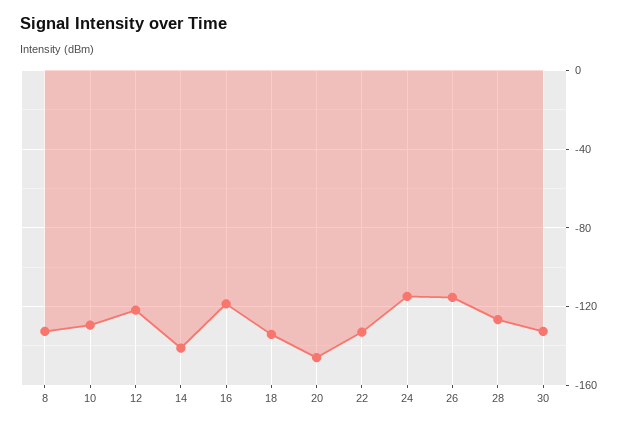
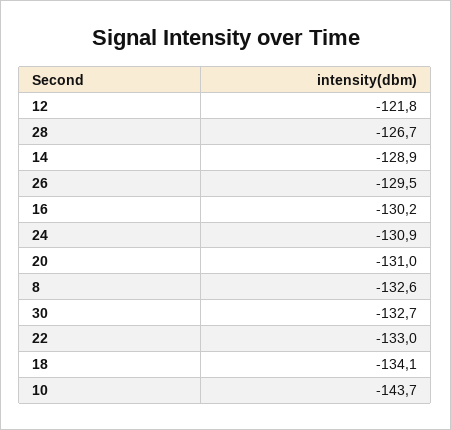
10: -130 -> -143.7
14: -140 -> -128.9
16: -120 -> -130.2
20: -145 -> -131
24: -115 -> -130.9
26: -115 -> -129.5

